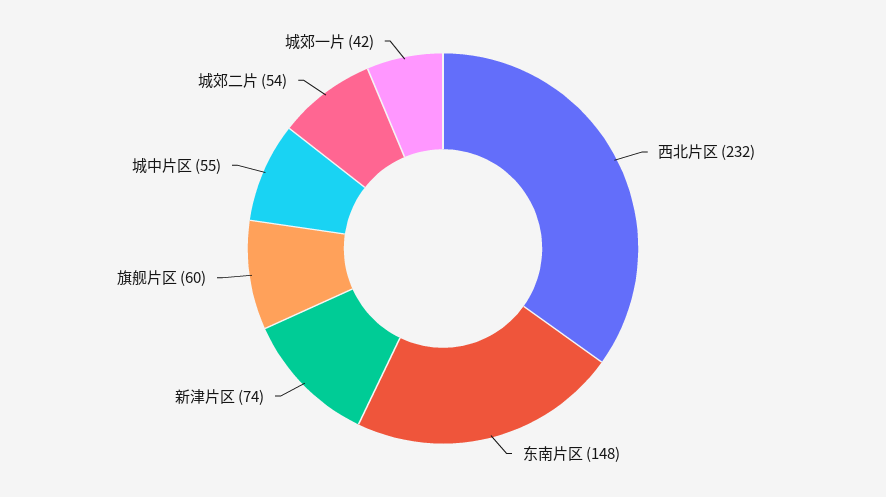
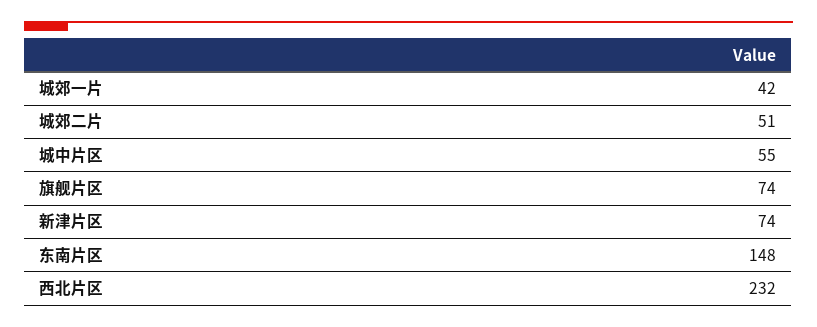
旗舰片区: 60 -> 74
城郊二片: 54 -> 51

